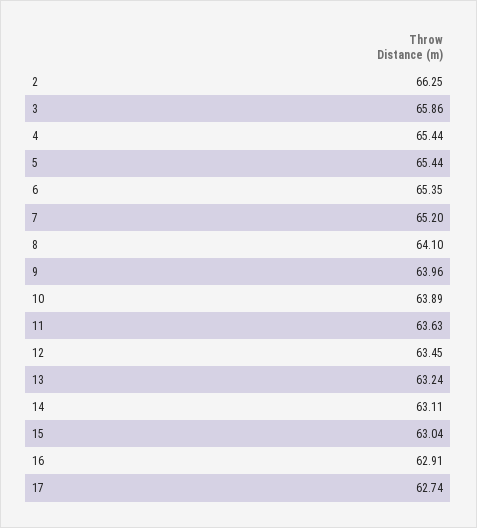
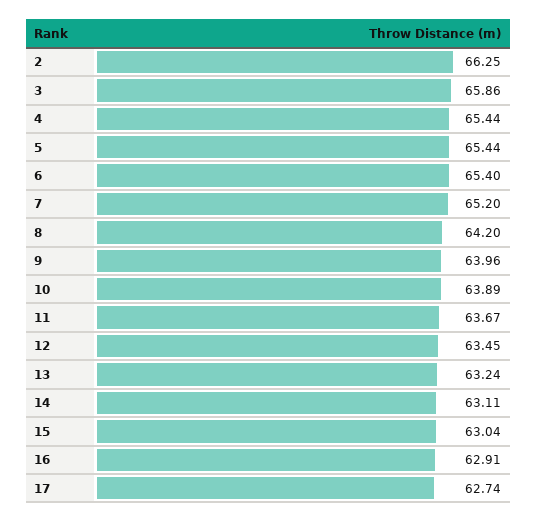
6: 65.35 -> 65.4
8: 64.1 -> 64.2
11: 63.63 -> 63.67

